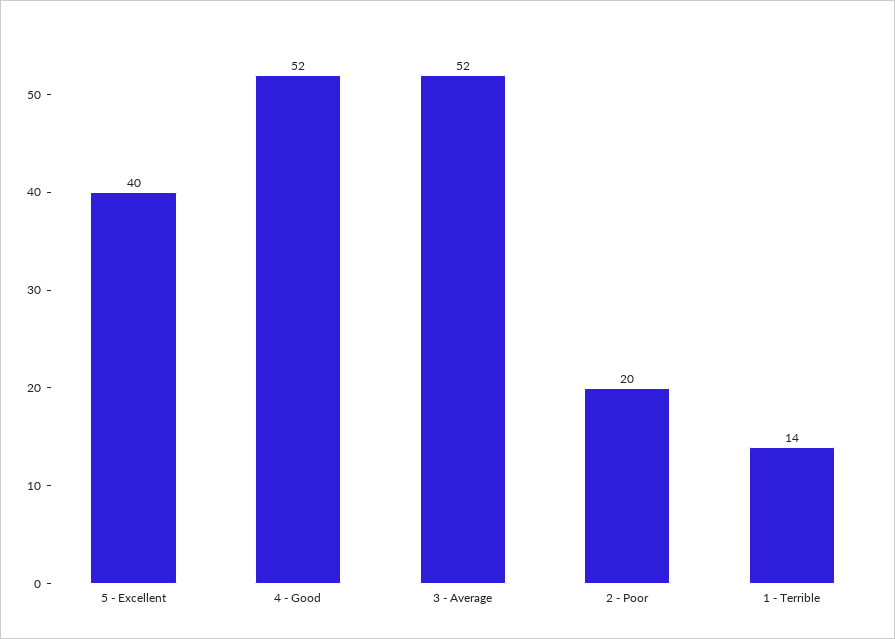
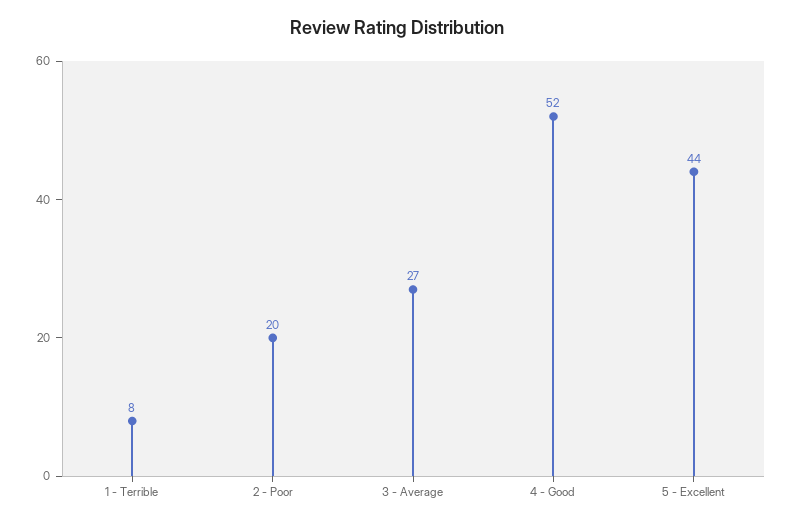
5 - Excellent: 40 -> 44
3 - Average: 52 -> 27
1 - Terrible: 14 -> 8

